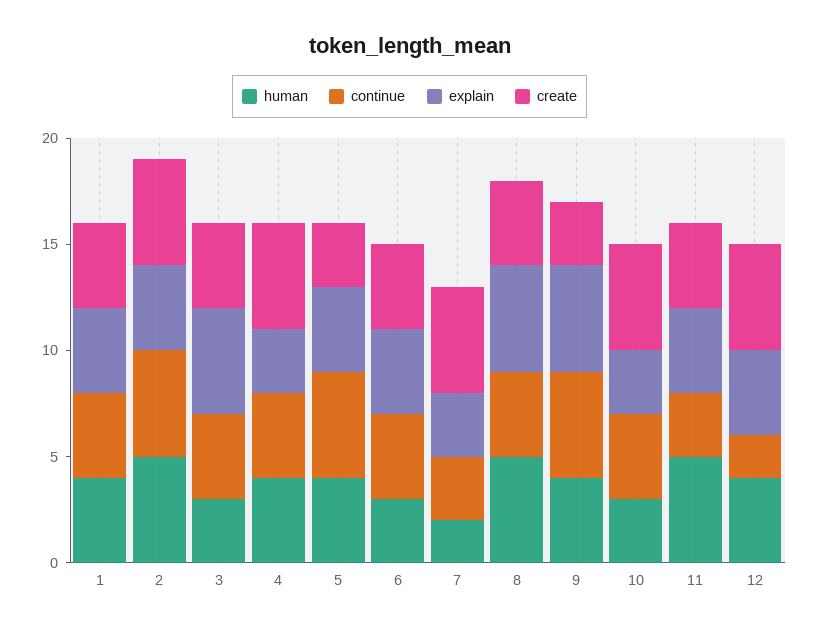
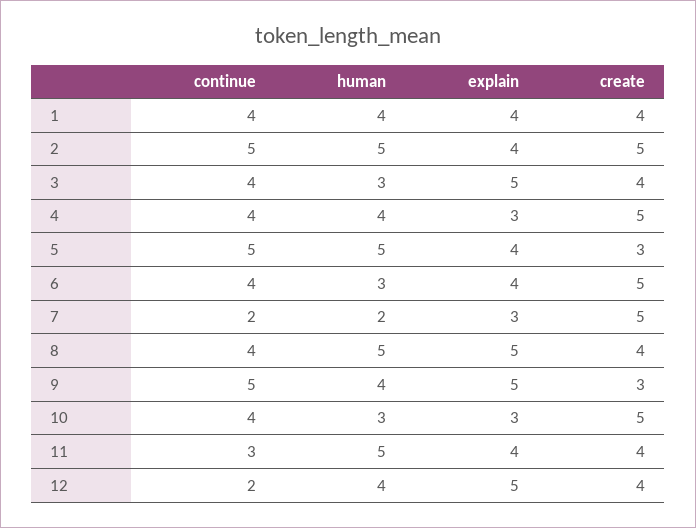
human, 5: 4 -> 5
create, 6: 4 -> 5
continue, 7: 3 -> 2
explain, 12: 4 -> 5
create, 12: 5 -> 4

